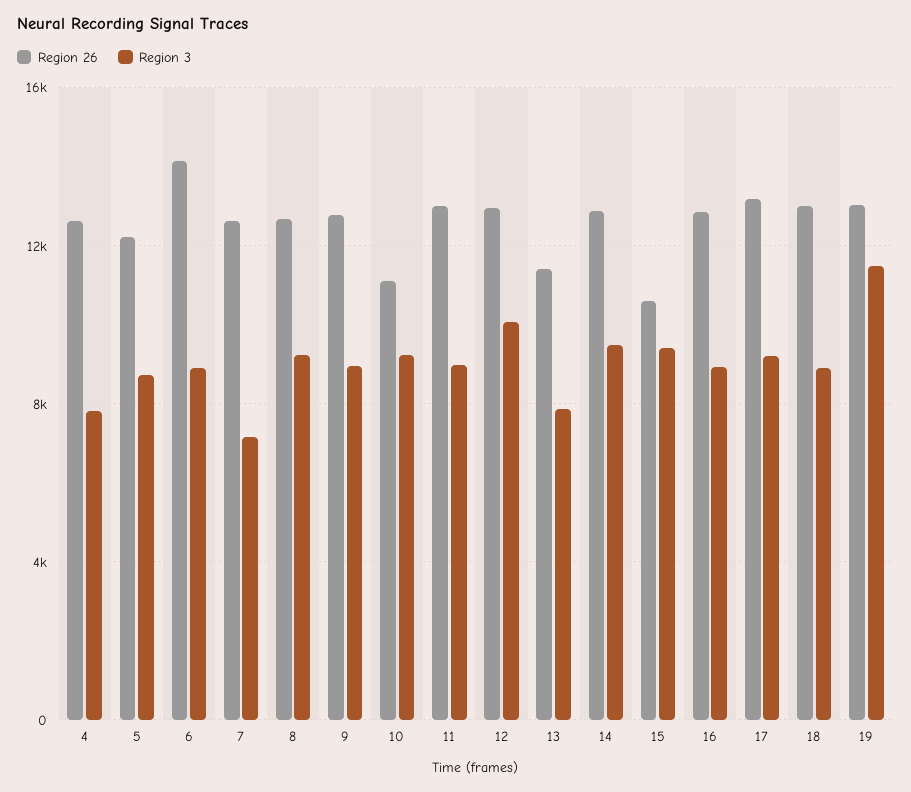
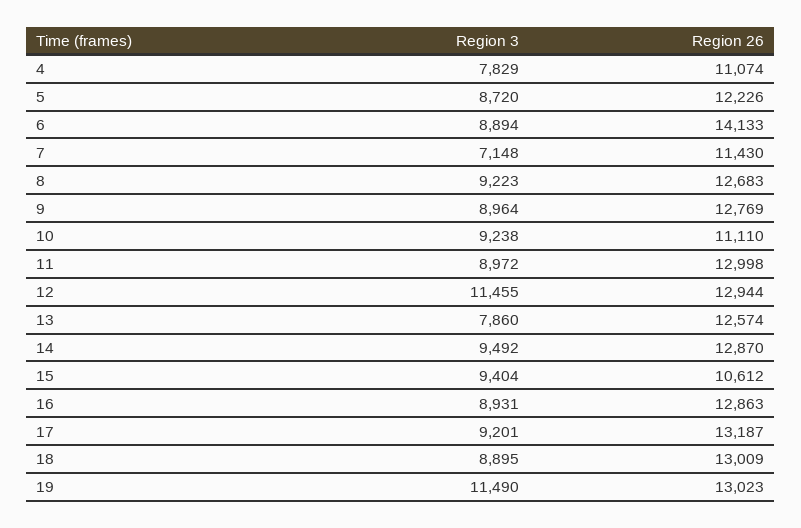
Region 26, 4: 12500 -> 11074
Region 26, 7: 12500 -> 11430
Region 3, 12: 10000 -> 11455
Region 26, 13: 11500 -> 12574

